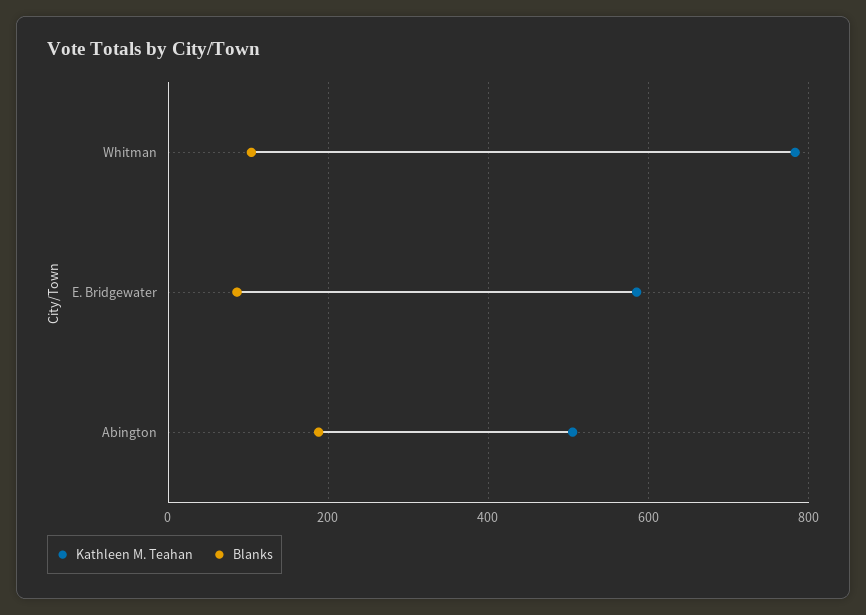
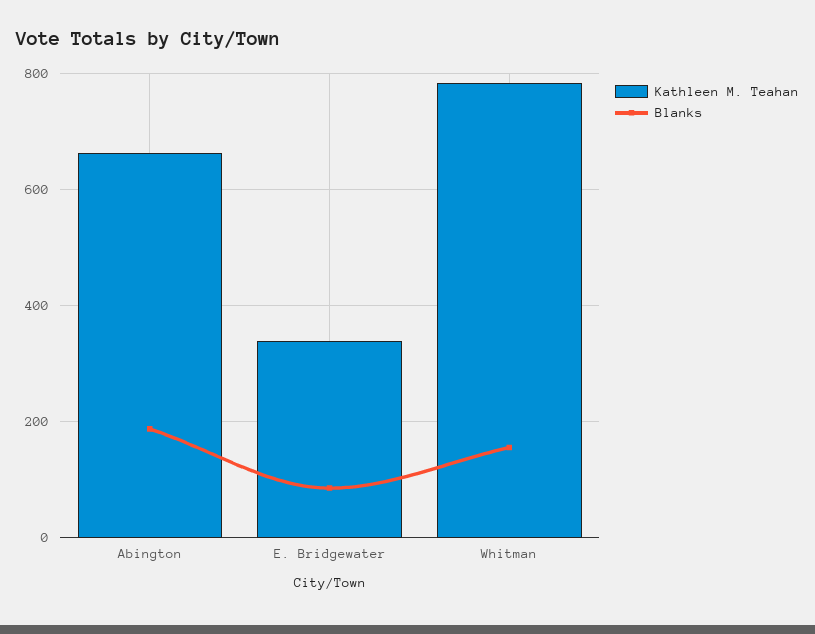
Blanks, Whitman: 100 -> 160
Kathleen M. Teahan, E. Bridgewater: 580 -> 340
Kathleen M. Teahan, Abington: 500 -> 660

